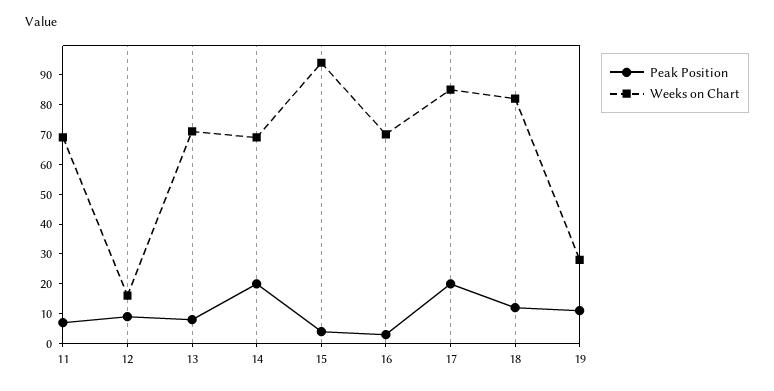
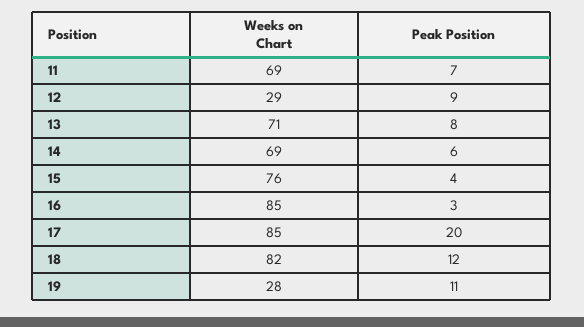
Weeks on Chart, 12: 15 -> 29
Peak Position, 14: 20 -> 6
Weeks on Chart, 15: 95 -> 76
Weeks on Chart, 16: 70 -> 85

